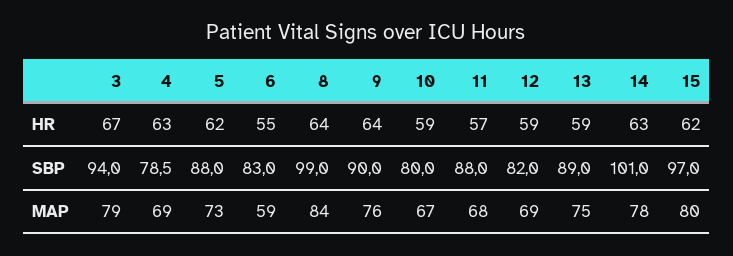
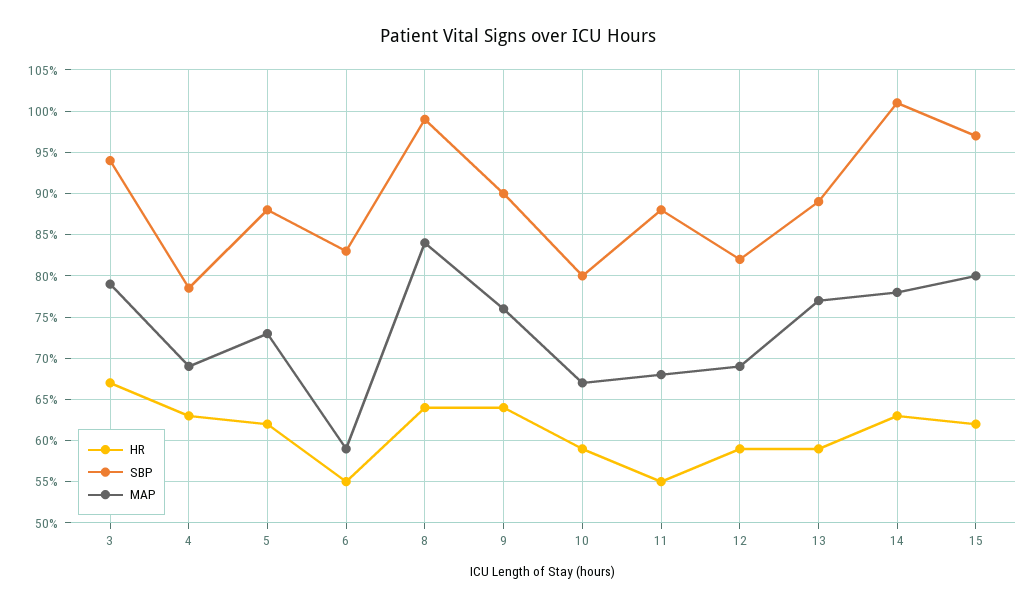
HR, 11: 57 -> 55
MAP, 13: 75 -> 77

